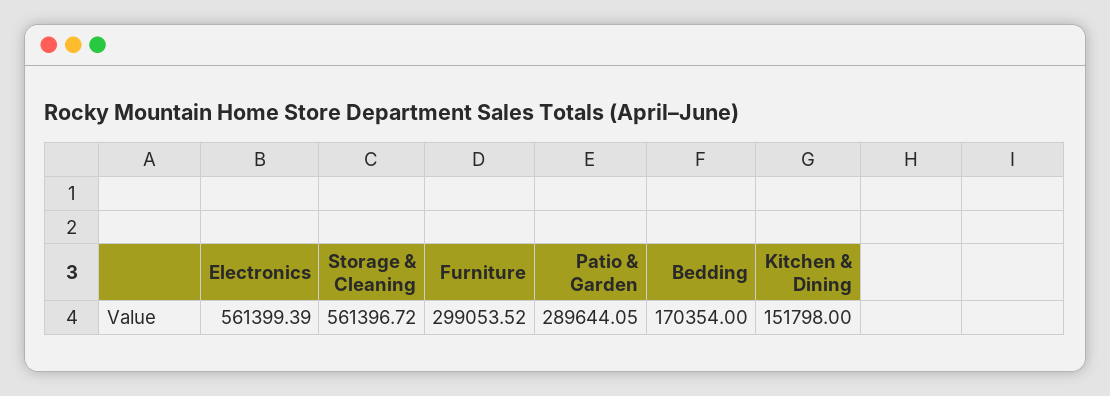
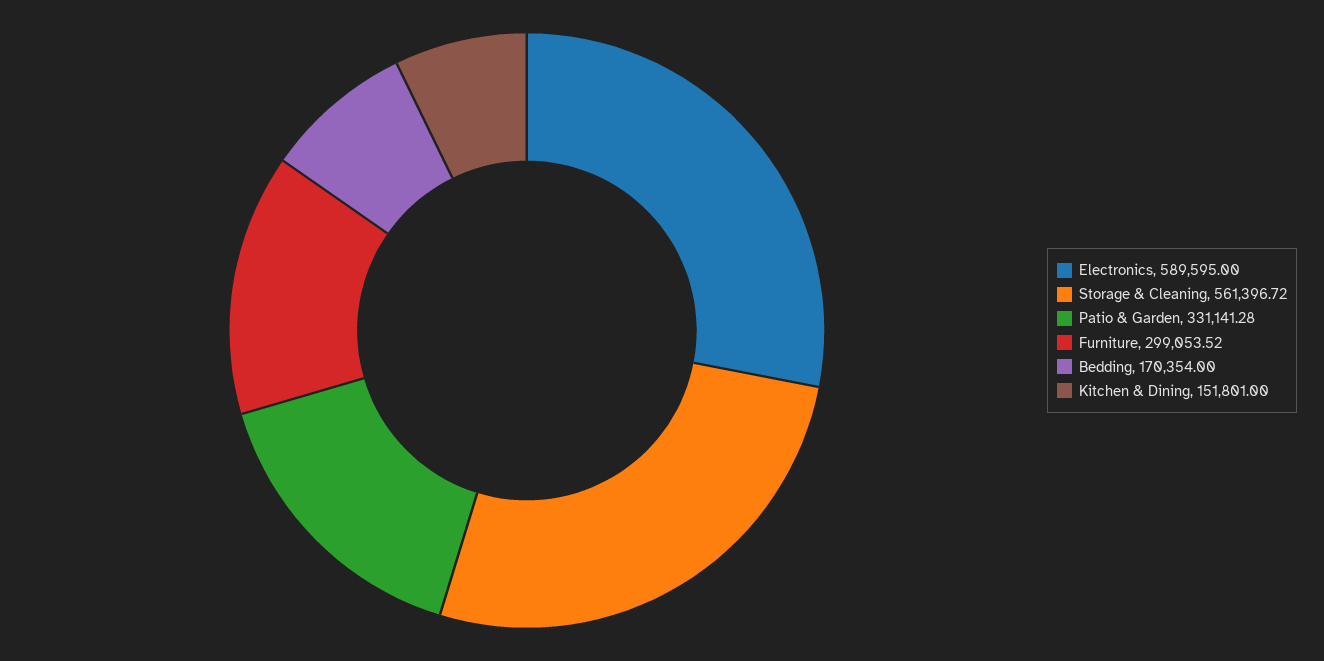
Electronics: 561399.39 -> 589595
Patio & Garden: 289644.05 -> 331141.28
Kitchen & Dining: 151798 -> 151801

